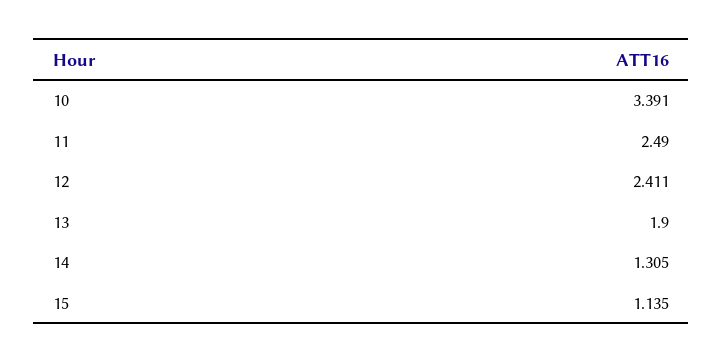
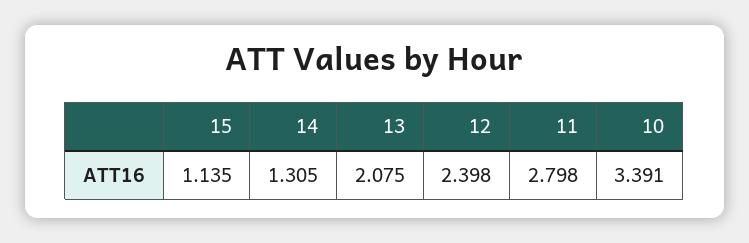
11: 2.49 -> 2.798
12: 2.411 -> 2.398
13: 1.9 -> 2.075

